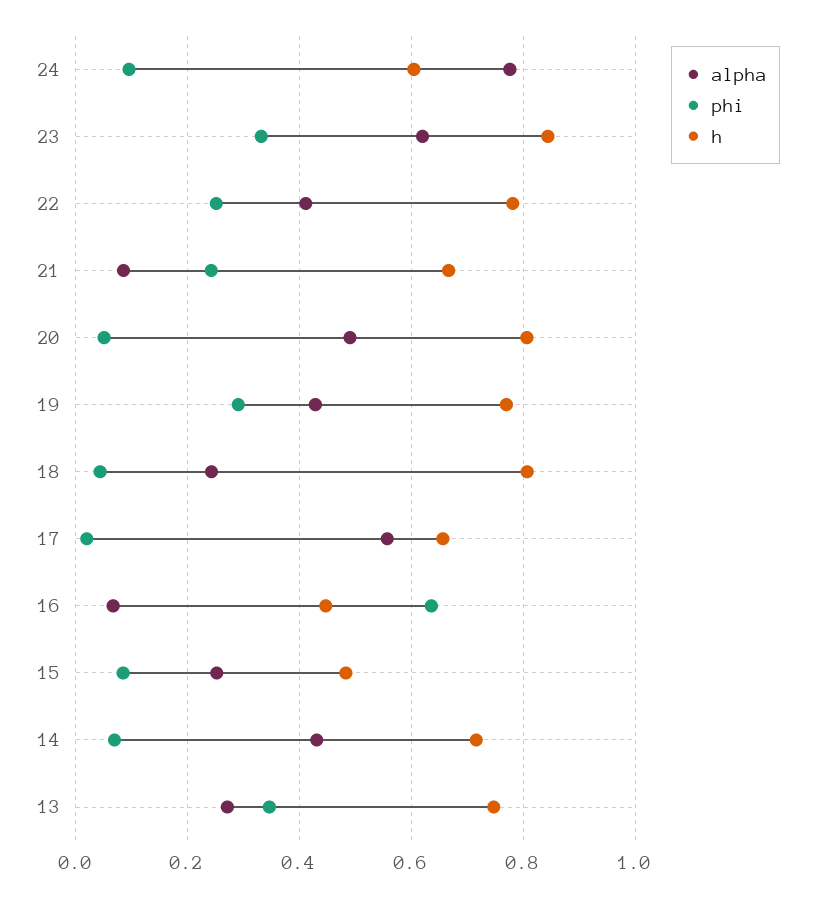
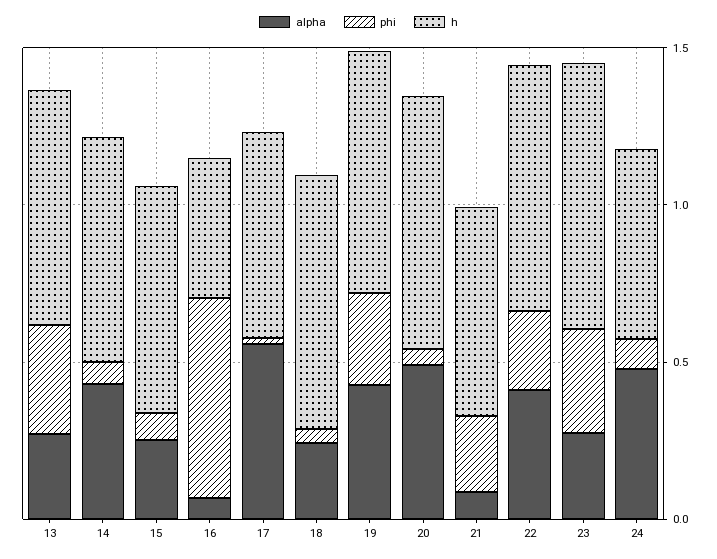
alpha, 24: 0.78 -> 0.5
alpha, 23: 0.62 -> 0.3
h, 15: 0.48 -> 0.7

